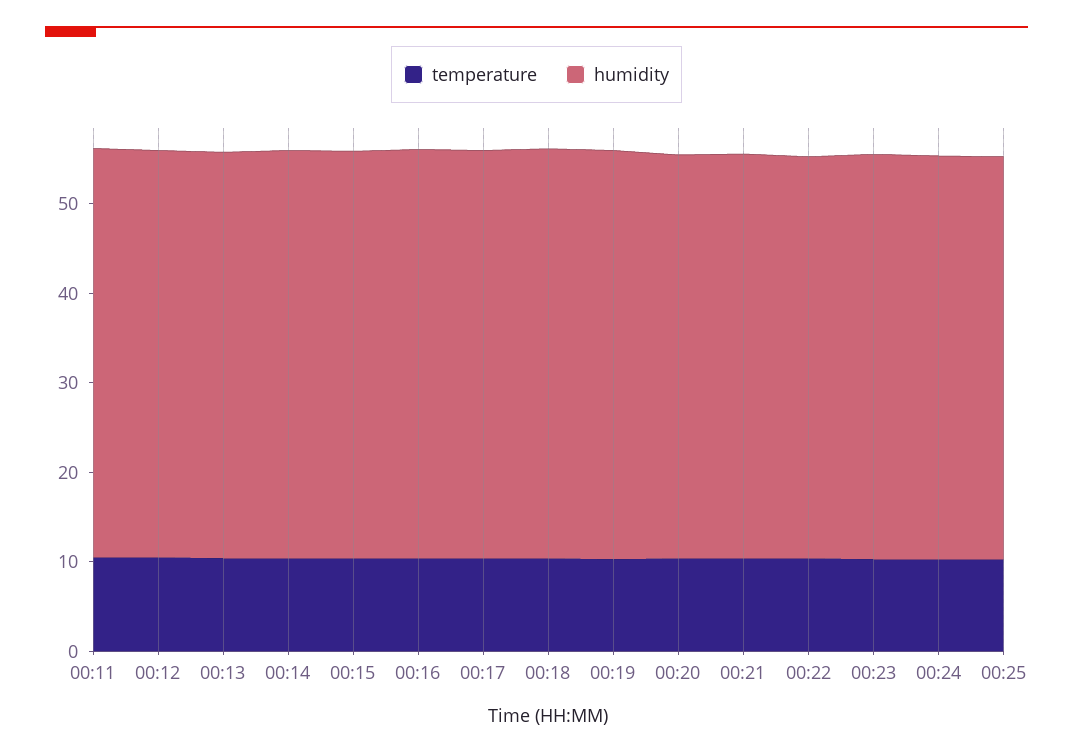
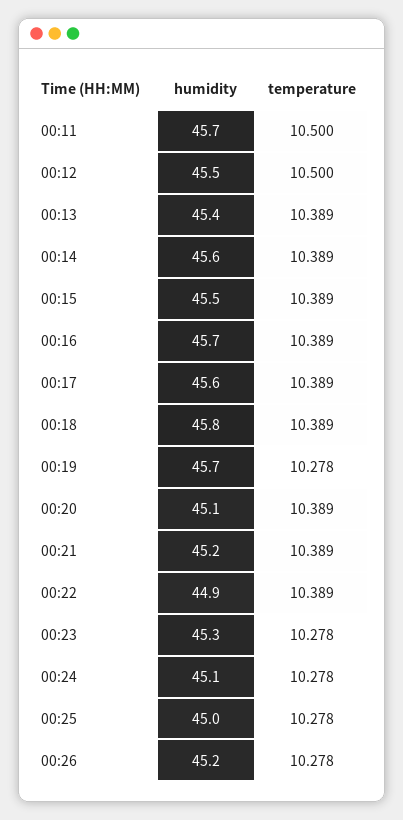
humidity, 00:26: none -> 45.2
temperature, 00:26: none -> 10.278

